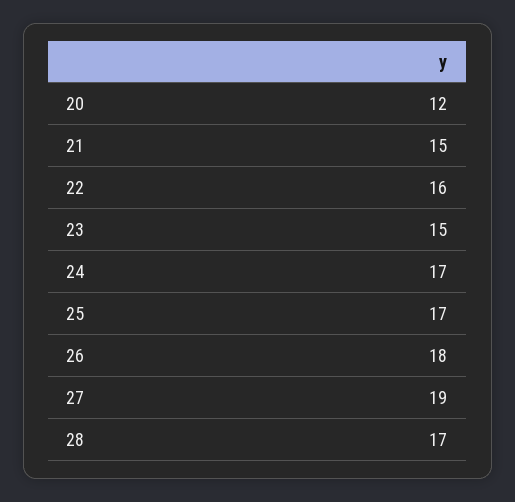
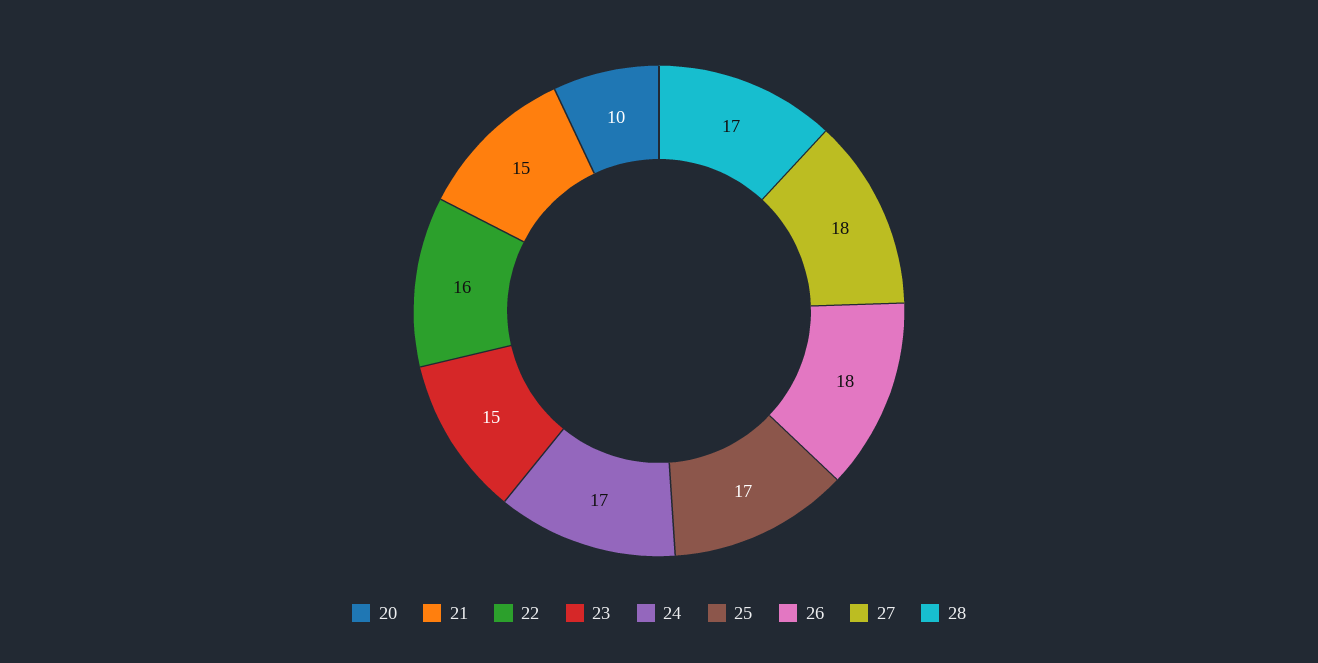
20: 12 -> 10
27: 19 -> 18

